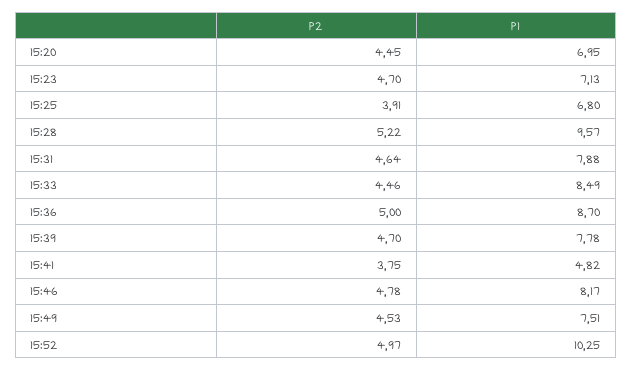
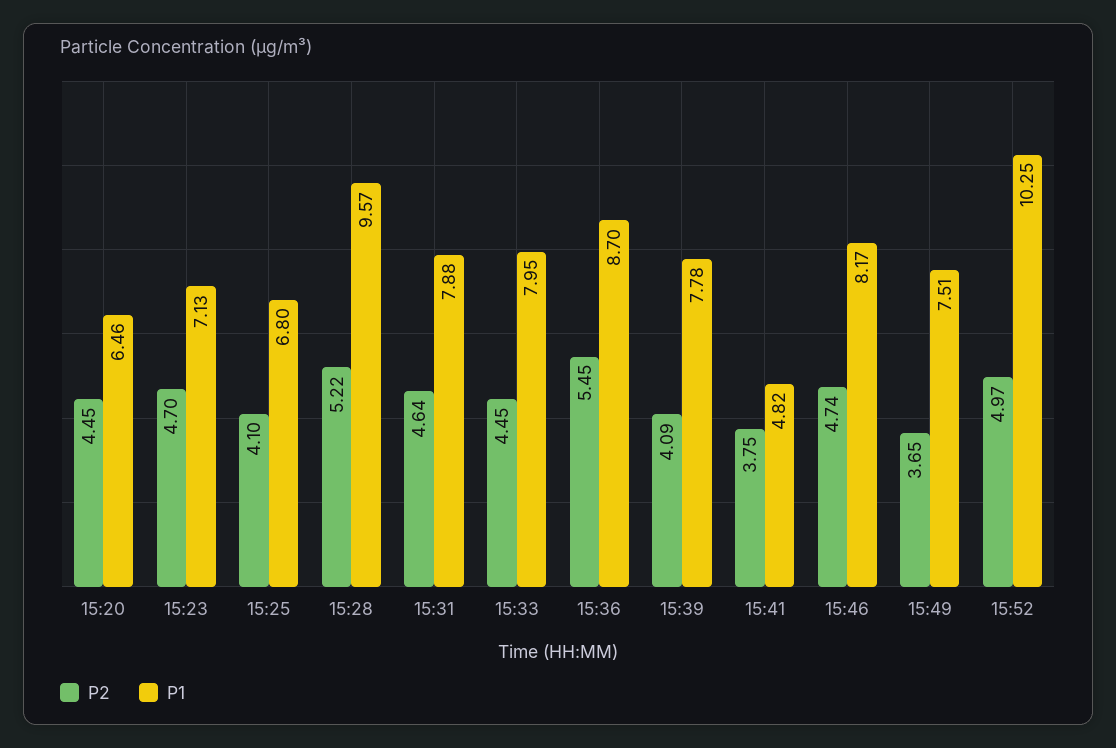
P1, 15:20: 6.95 -> 6.46
P2, 15:25: 3.91 -> 4.1
P2, 15:33: 4.46 -> 4.45
P1, 15:33: 8.49 -> 7.95
P2, 15:36: 5 -> 5.45
P2, 15:39: 4.7 -> 4.09
P2, 15:46: 4.78 -> 4.74
P2, 15:49: 4.53 -> 3.65

